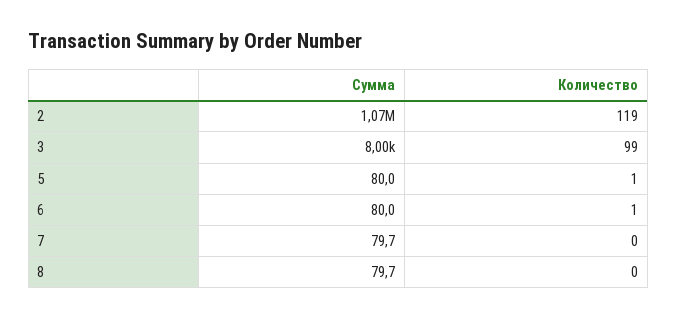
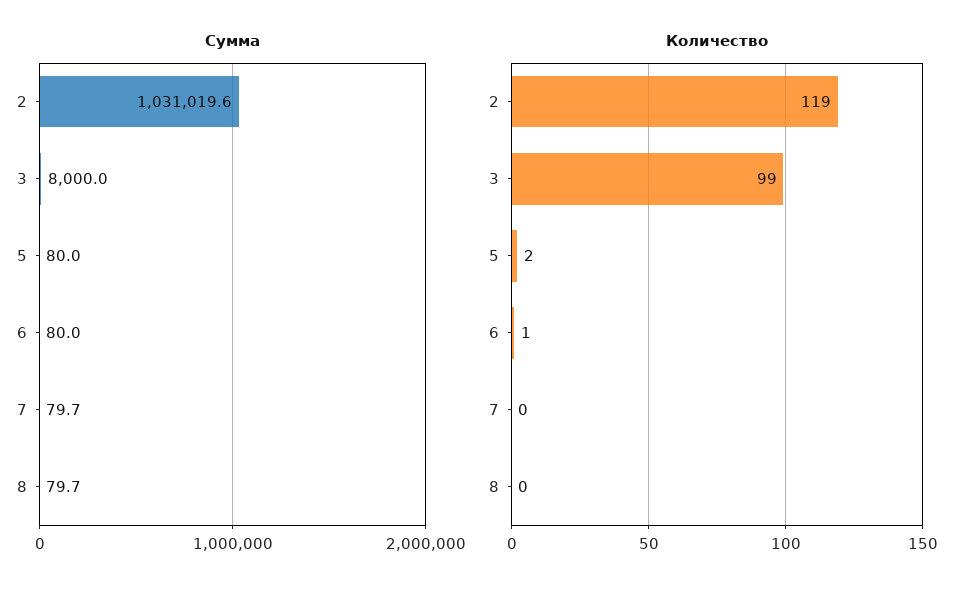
Сумма, 2: 1070000 -> 1031019.6
Количество, 5: 1 -> 2

